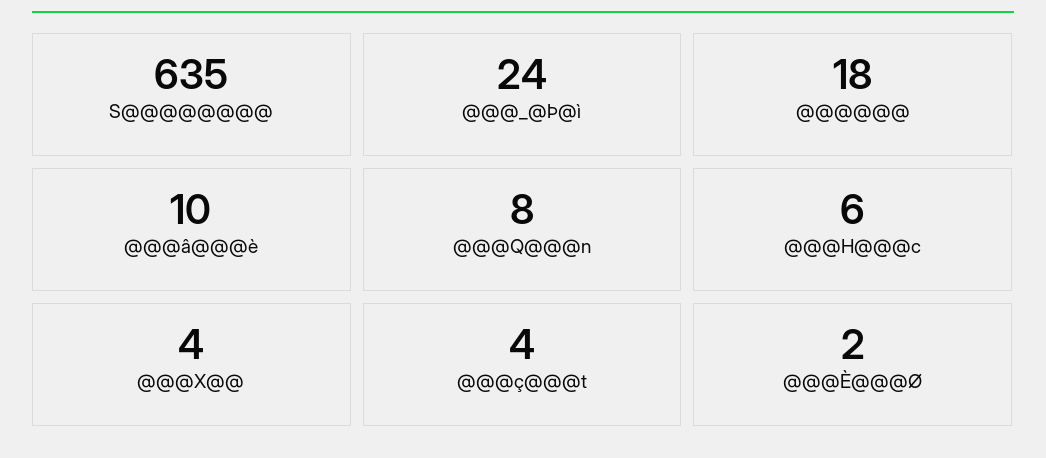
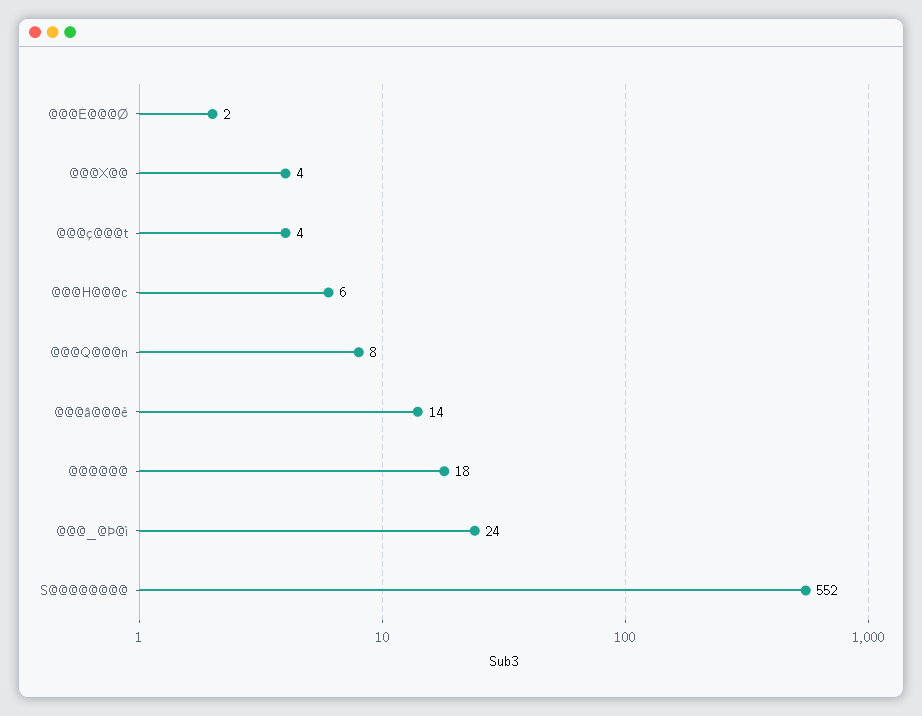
S@@@@@@@@: 635 -> 552
@@@â@@@è: 10 -> 14

